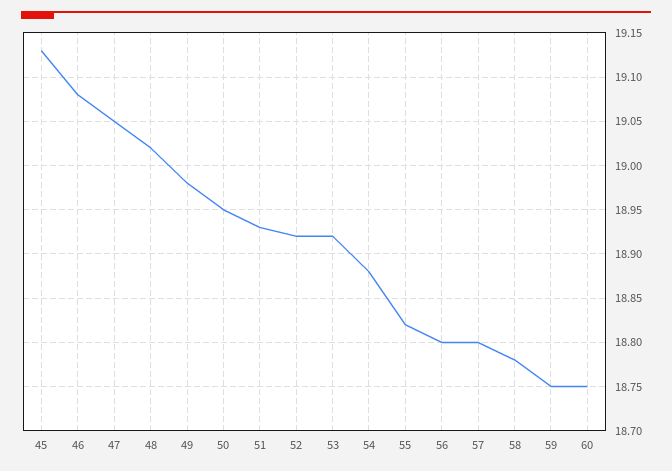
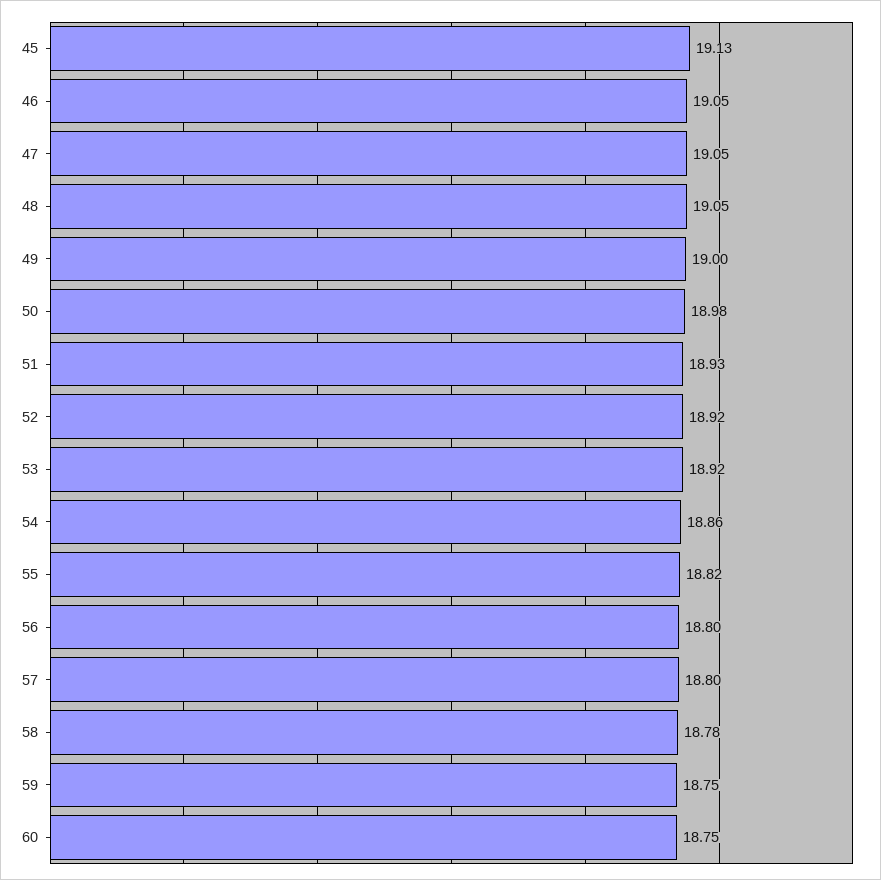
46: 19.08 -> 19.05
48: 19.02 -> 19.05
49: 18.98 -> 19
50: 18.95 -> 18.98
54: 18.88 -> 18.86

